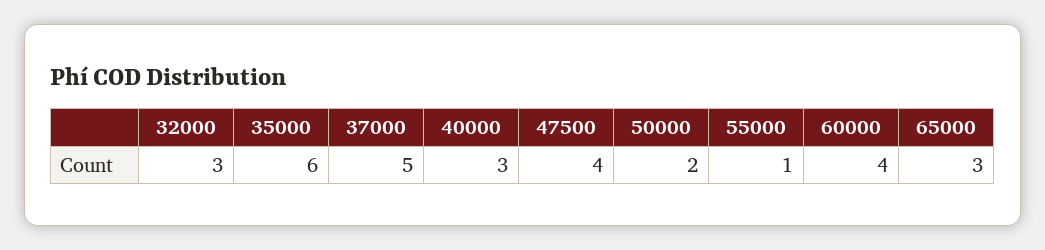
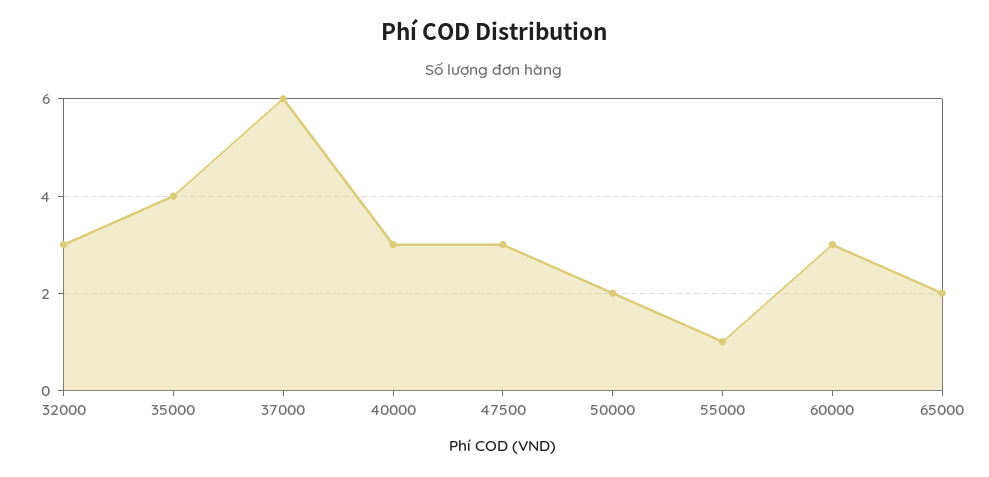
35000: 6 -> 4
37000: 5 -> 6
47500: 4 -> 3
60000: 4 -> 3
65000: 3 -> 2

